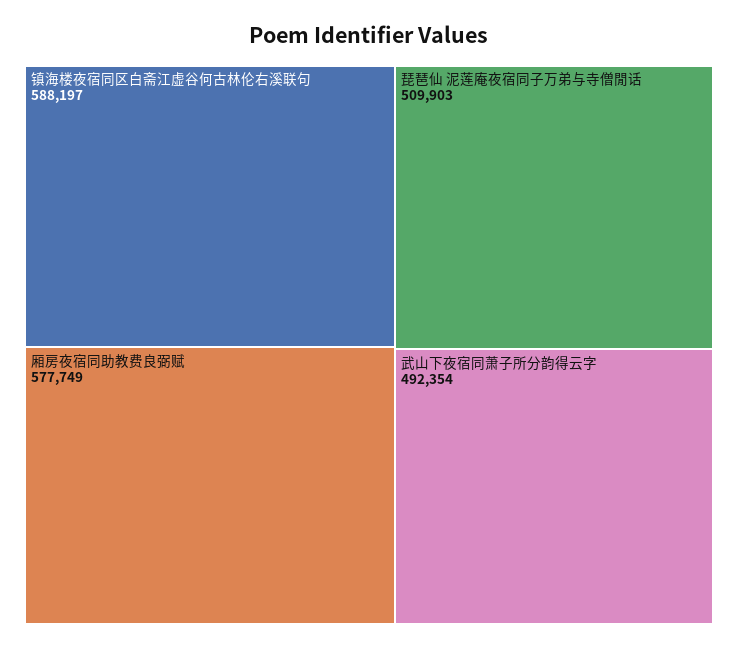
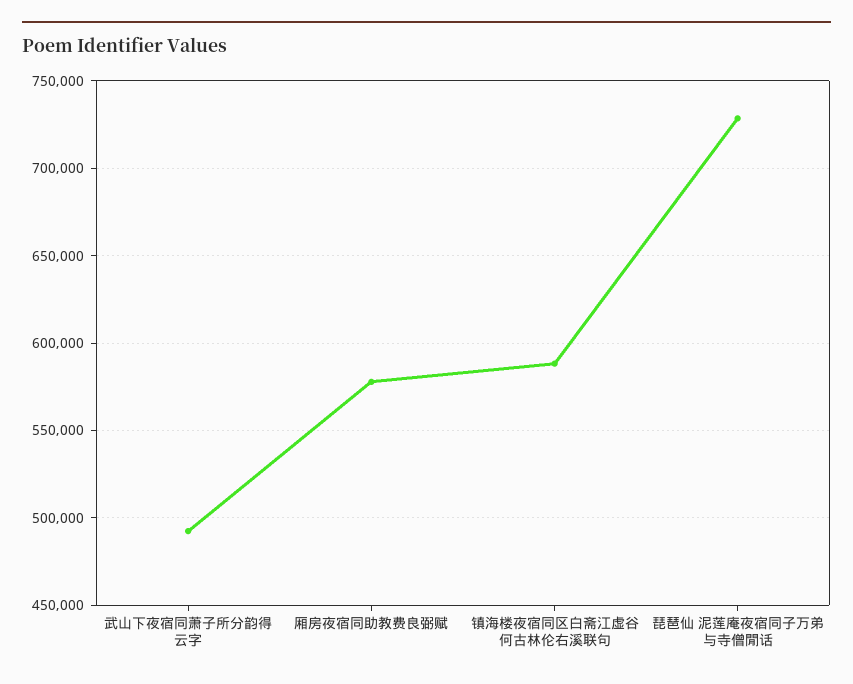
琵琶仙 泥莲庵夜宿同子万弟与寺僧閒话: 509903 -> 730000

